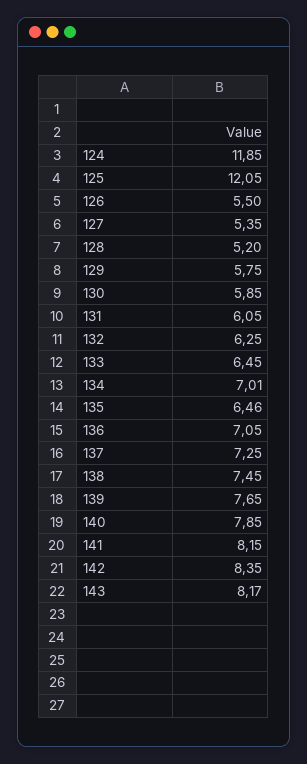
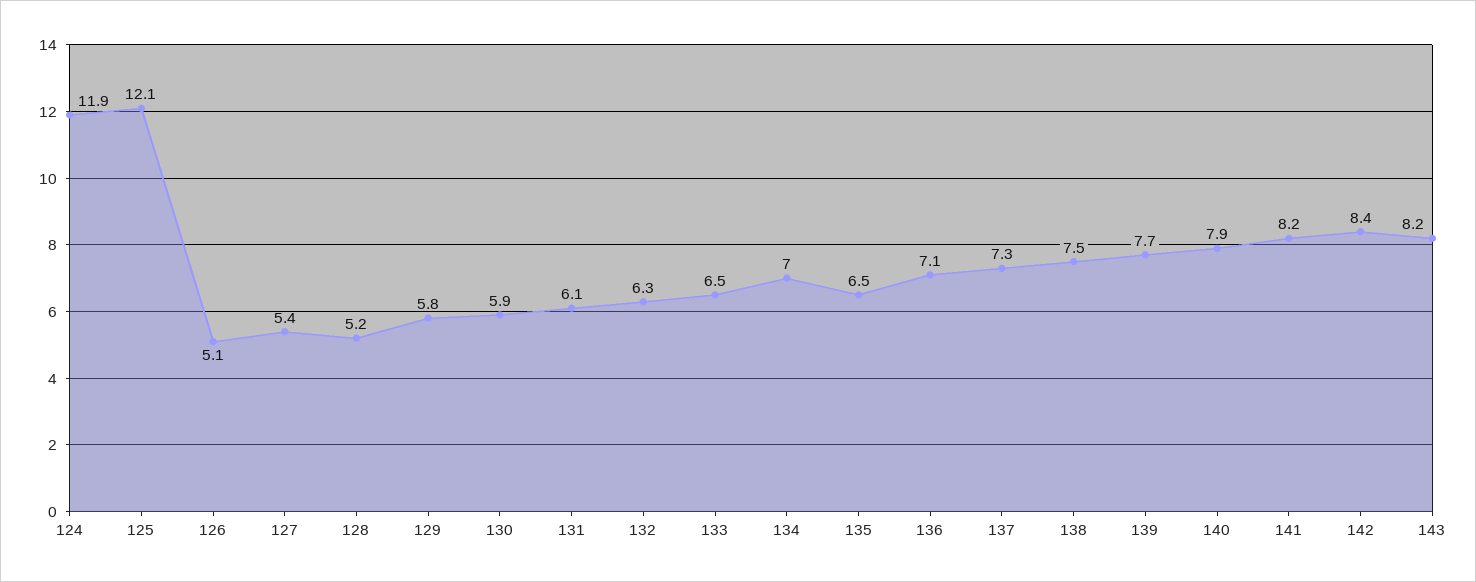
126: 5.5 -> 5.1

